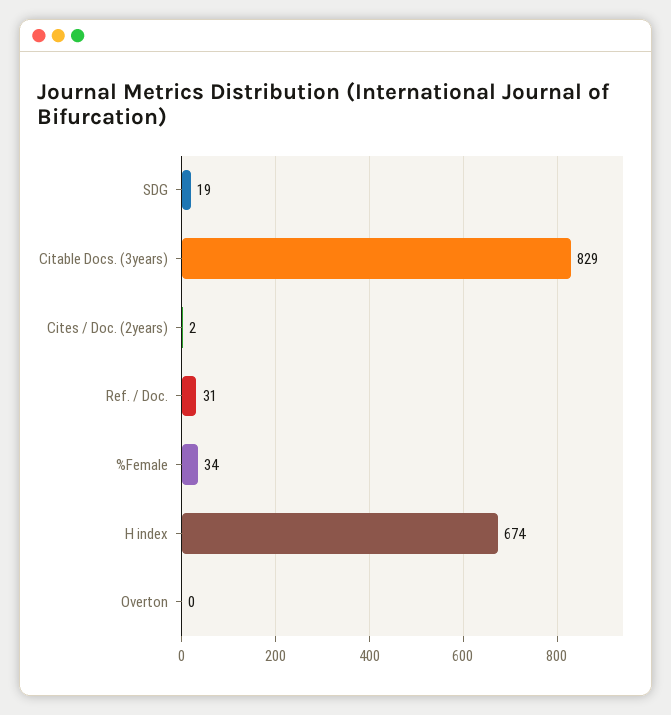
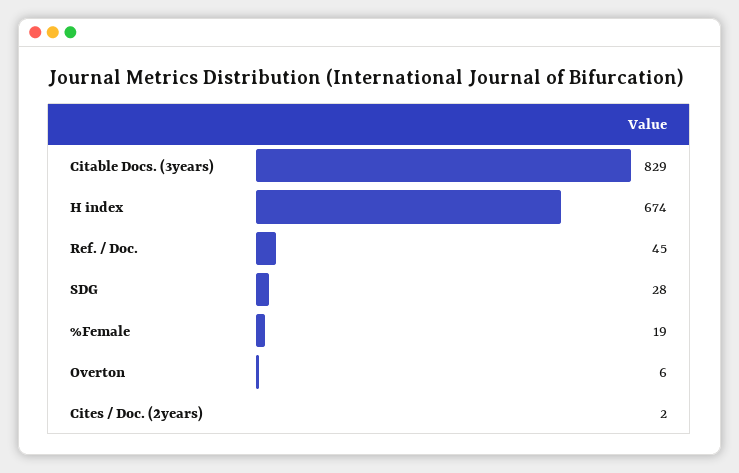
SDG: 19 -> 28
Ref. / Doc.: 31 -> 45
%Female: 34 -> 19
Overton: 0 -> 6

